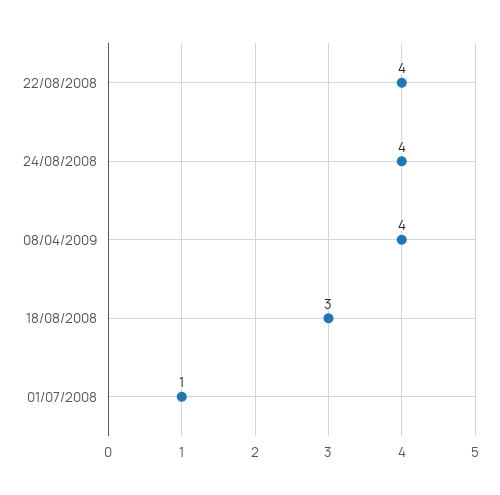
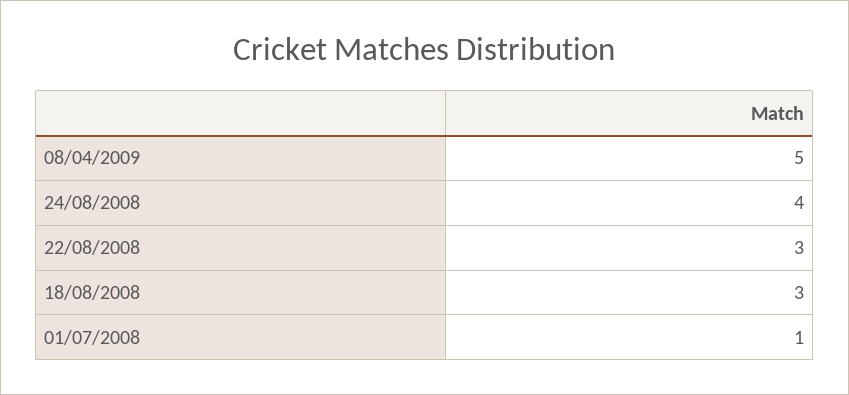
22/08/2008: 4 -> 3
08/04/2009: 4 -> 5

